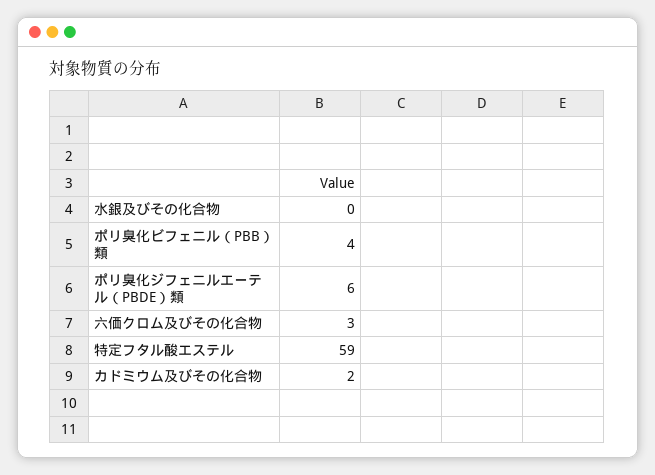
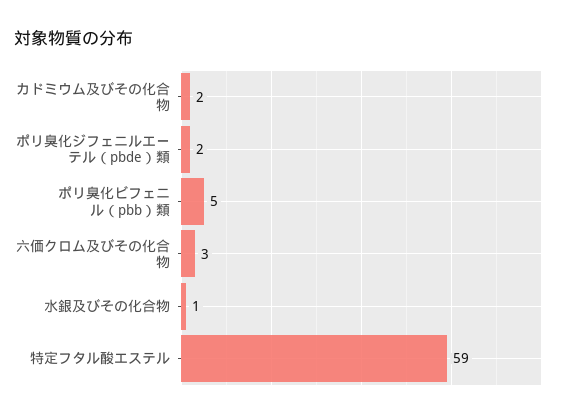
水銀及びその化合物: 0 -> 1
ポリ臭化ビフェニル（PBB）類: 4 -> 5
ポリ臭化ジフェニルエーテル（PBDE）類: 6 -> 2

